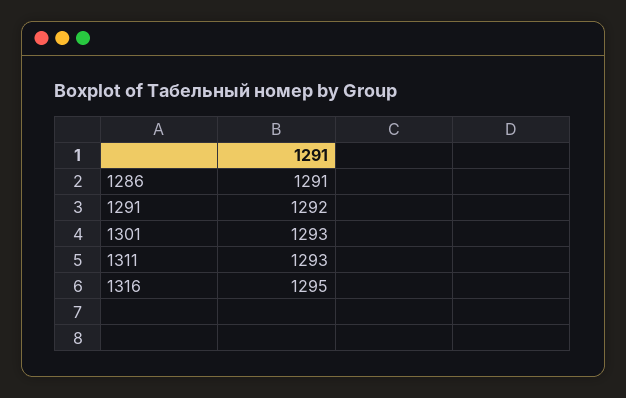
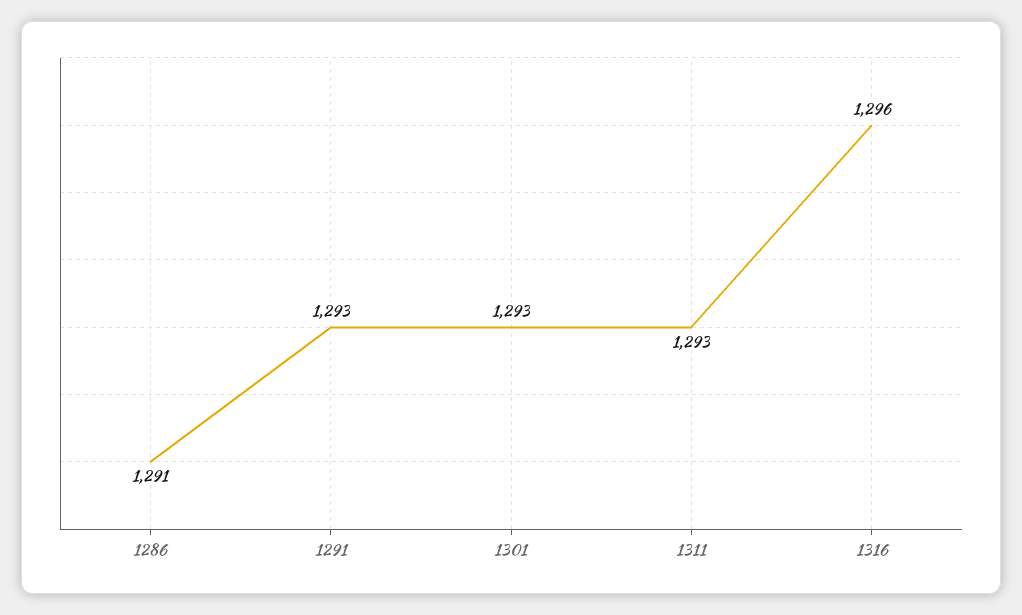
1291: 1292 -> 1293
1316: 1295 -> 1296

